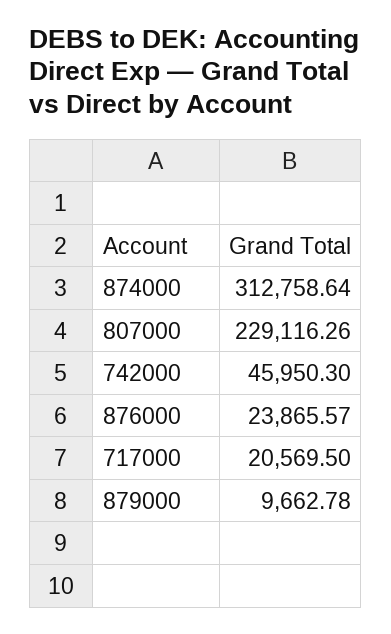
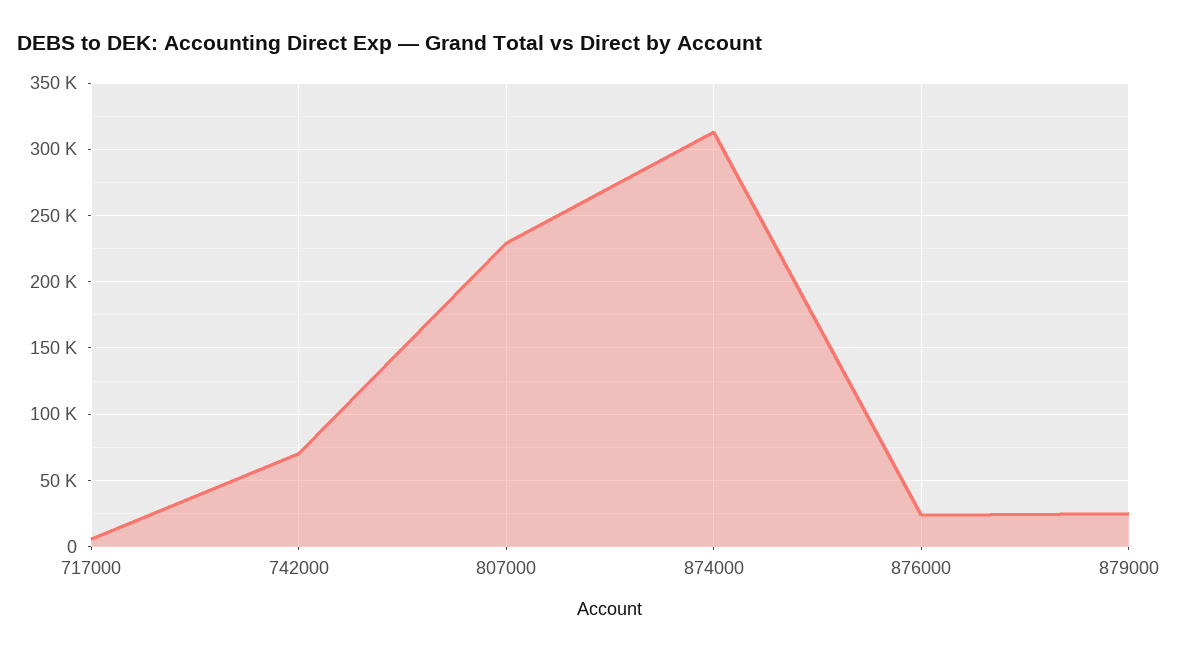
742000: 45950.3 -> 70000
717000: 20569.5 -> 5000
879000: 9662.78 -> 25000

